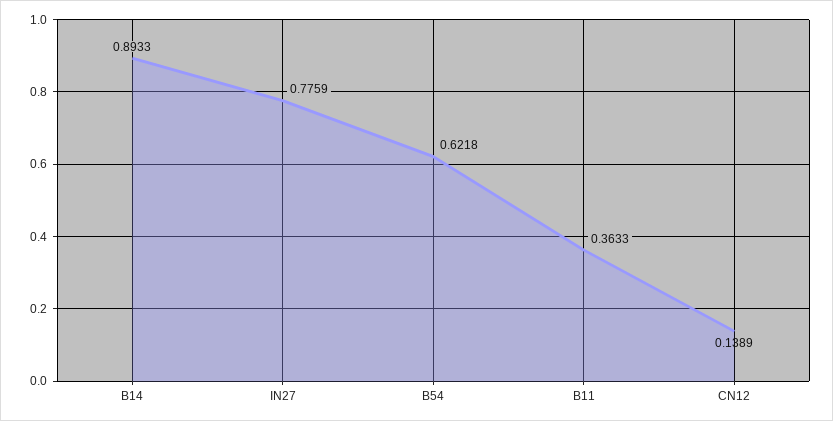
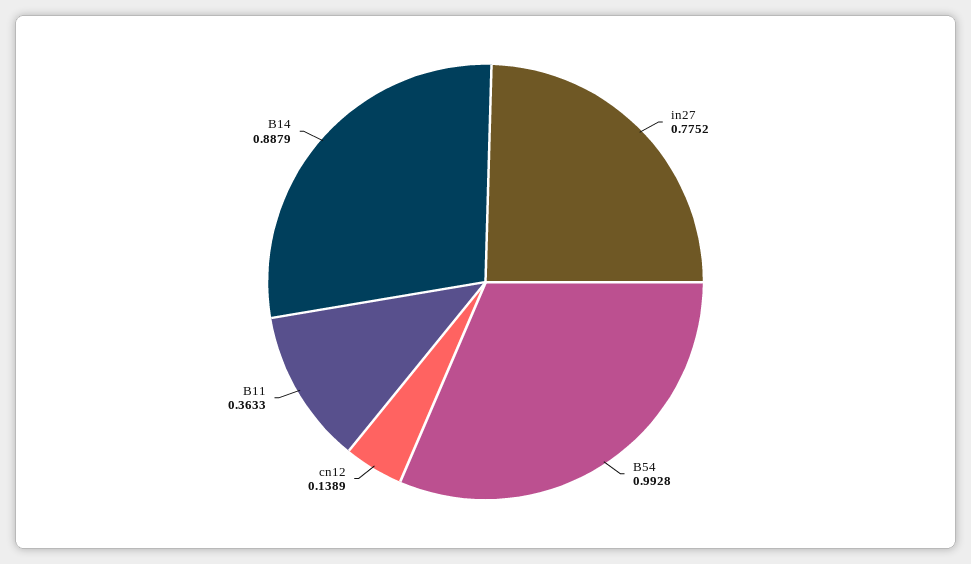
B14: 0.8933 -> 0.8879
IN27: 0.7759 -> 0.7752
B54: 0.6218 -> 0.9928

